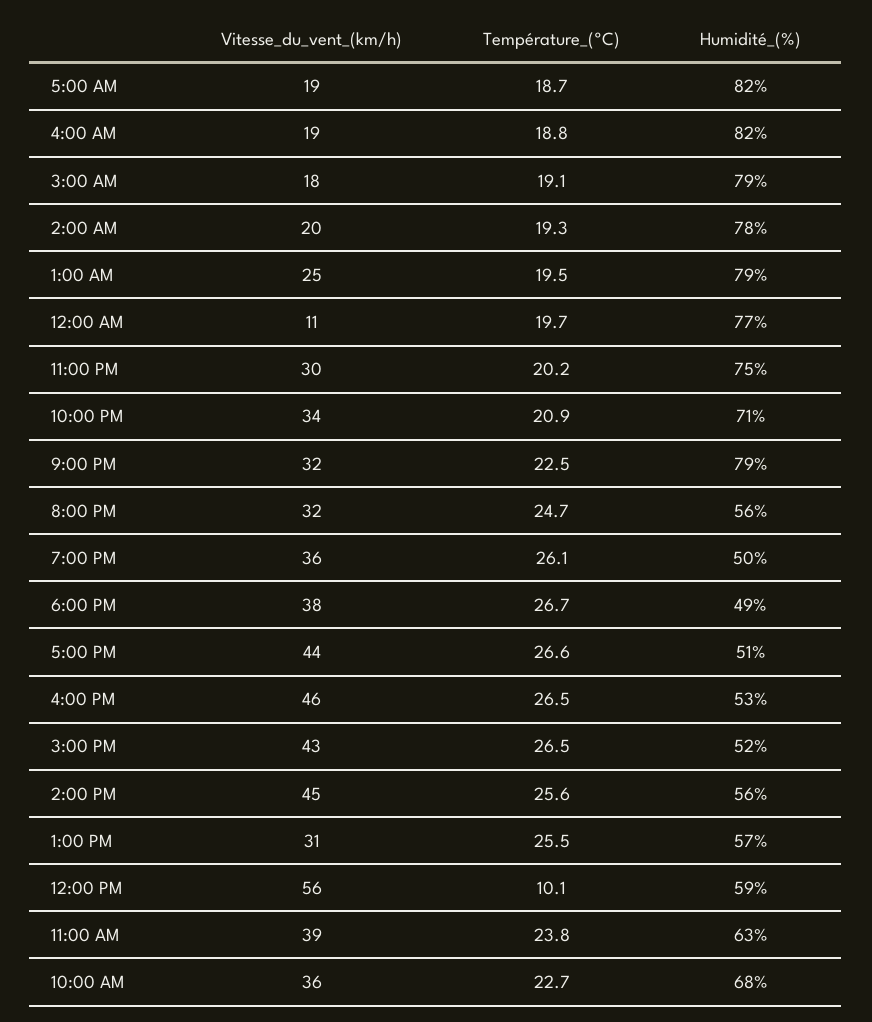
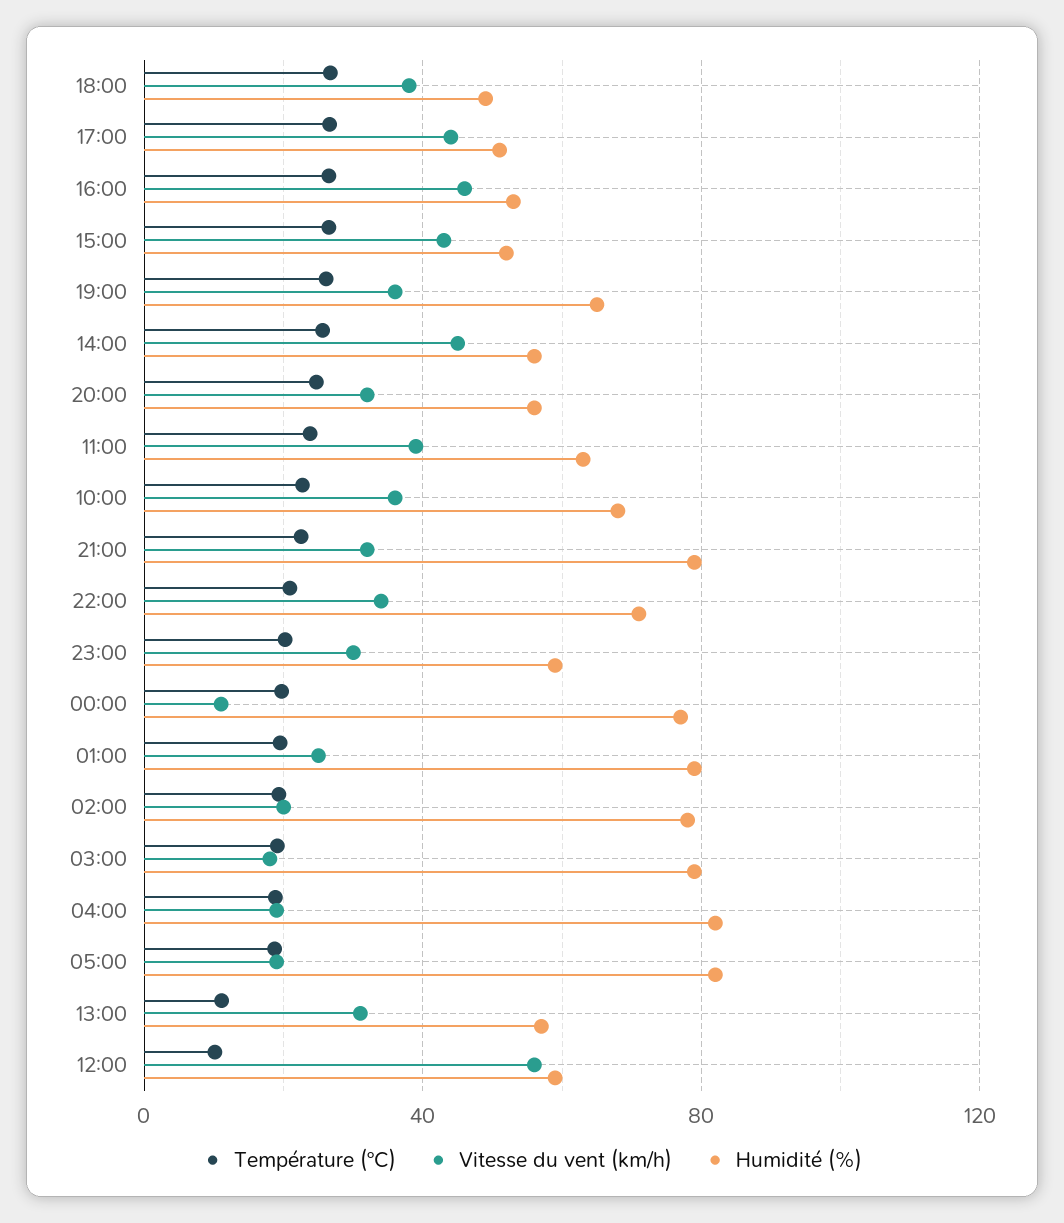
Humidité_(%), 11:00 PM: 75 -> 60
Humidité_(%), 7:00 PM: 50 -> 65
Température_(ºC), 1:00 PM: 25.5 -> 10

